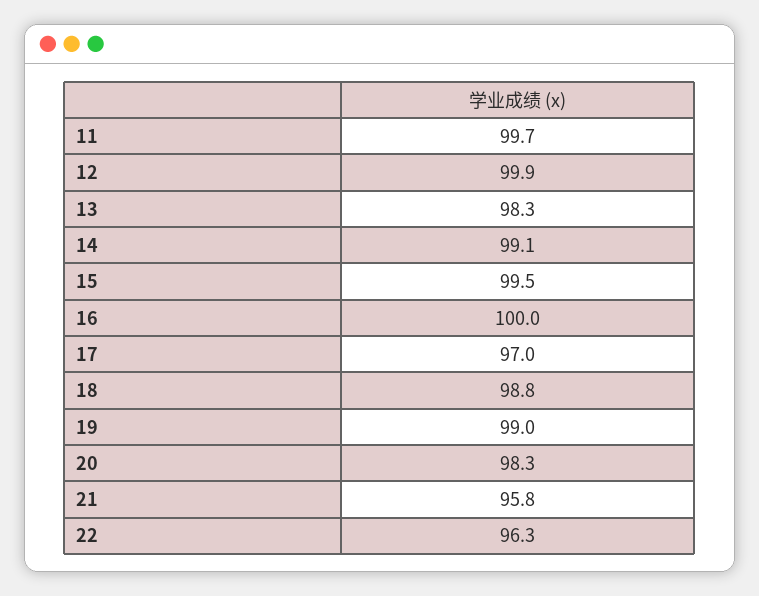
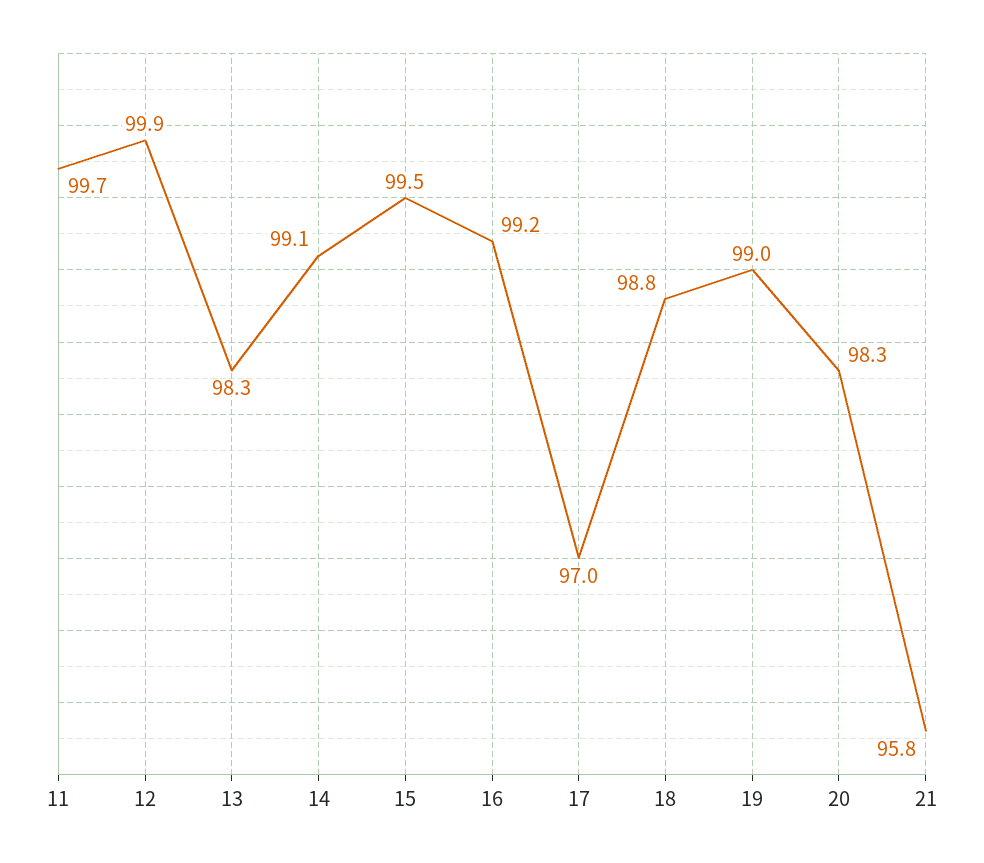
16: 100 -> 99.2
22: 96.3 -> none

